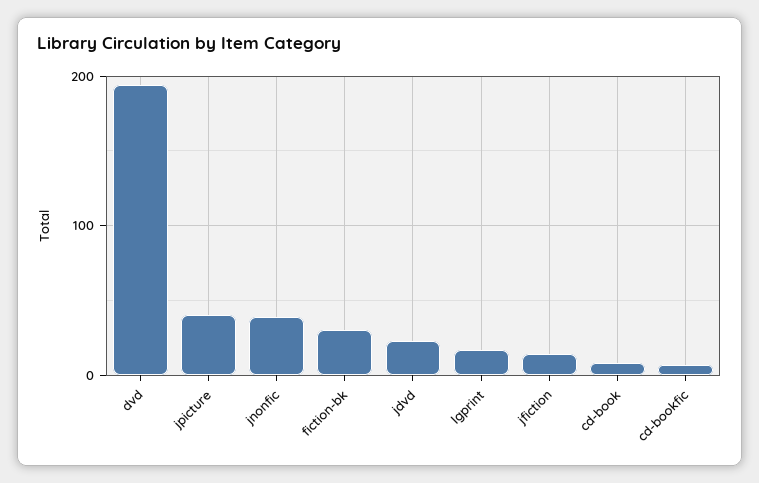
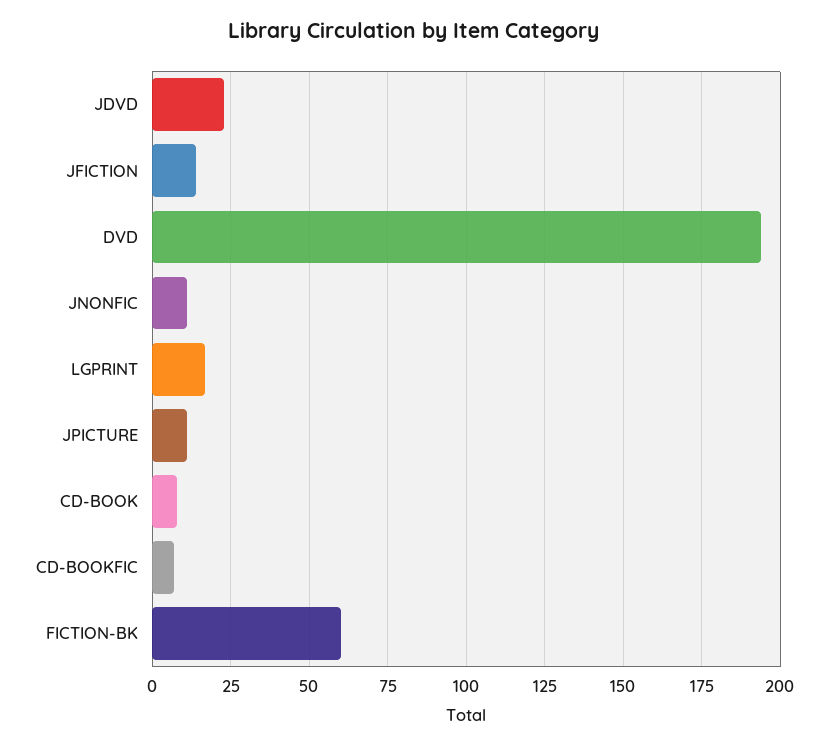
jpicture: 40 -> 10
jnonfic: 40 -> 10
fiction-bk: 30 -> 60

